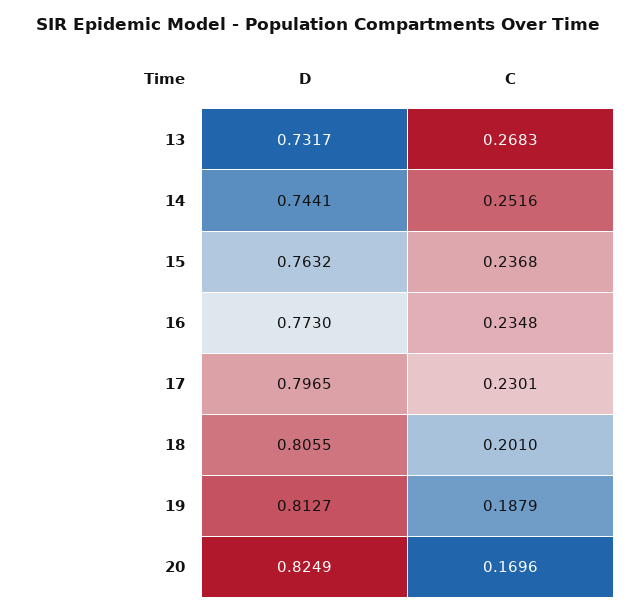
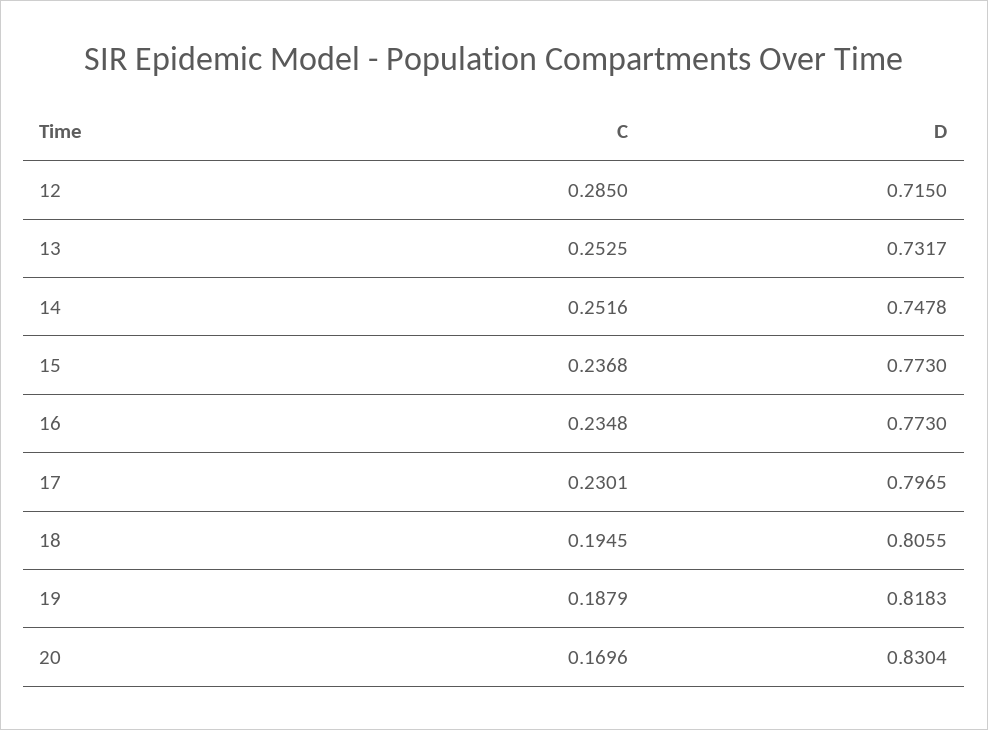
C, 13: 0.2683 -> 0.2525
D, 14: 0.7441 -> 0.7478
D, 15: 0.7632 -> 0.773
C, 18: 0.201 -> 0.1945
D, 19: 0.8127 -> 0.8183
D, 20: 0.8249 -> 0.8304
C, 12: none -> 0.285
D, 12: none -> 0.715

